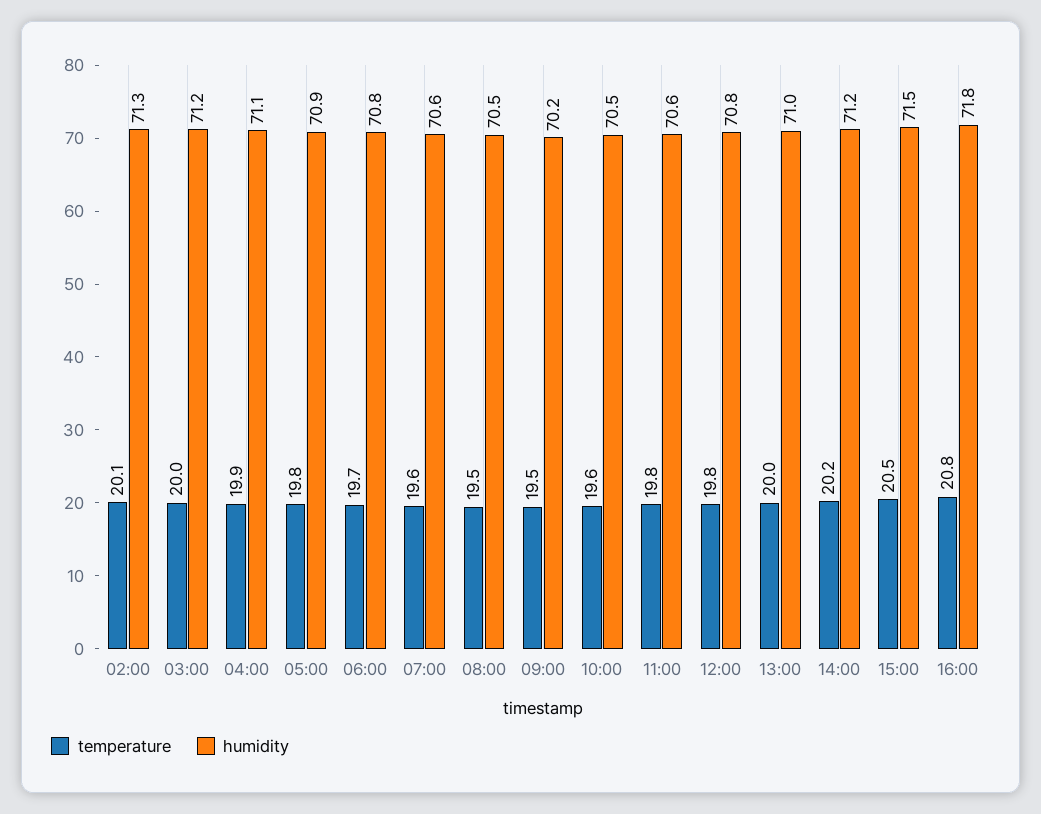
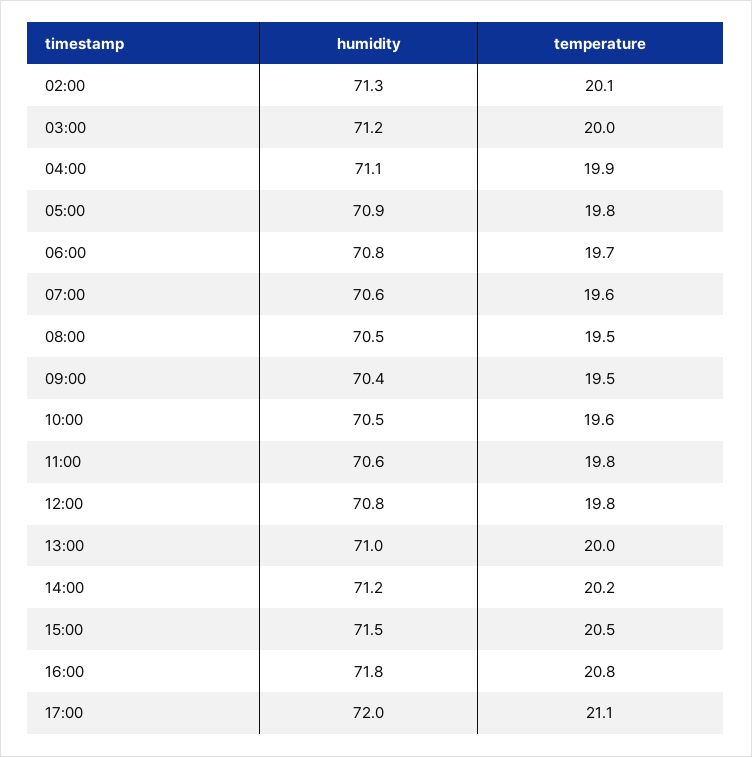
humidity, 09:00: 70.2 -> 70.4
humidity, 17:00: none -> 72
temperature, 17:00: none -> 21.1

